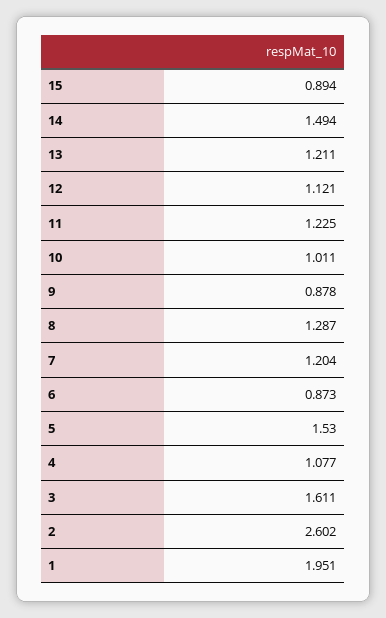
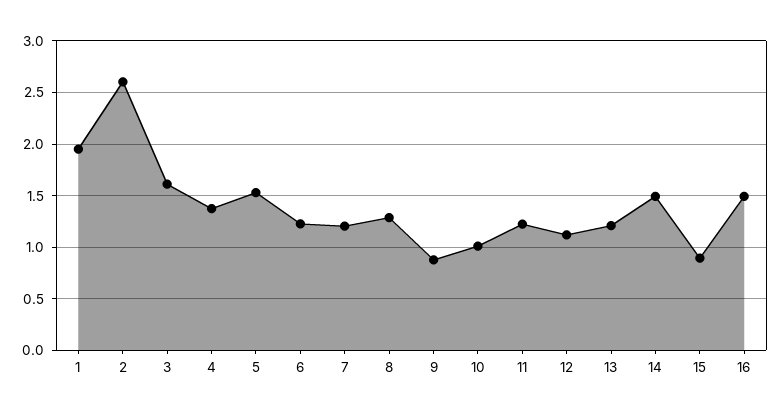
6: 0.873 -> 1.2
4: 1.077 -> 1.4
16: none -> 1.5

